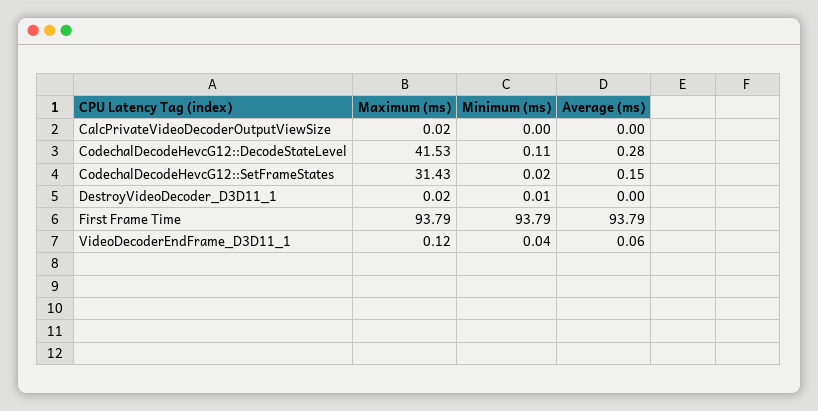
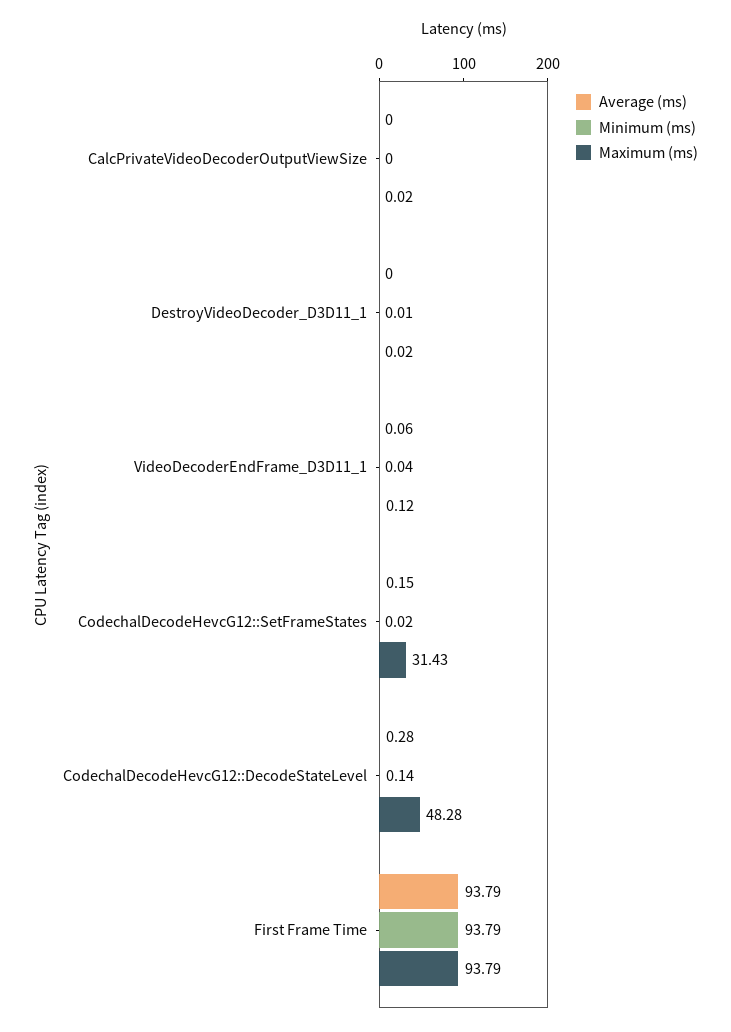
Maximum (ms), CodechalDecodeHevcG12::DecodeStateLevel: 41.53 -> 48.28
Minimum (ms), CodechalDecodeHevcG12::DecodeStateLevel: 0.11 -> 0.14

